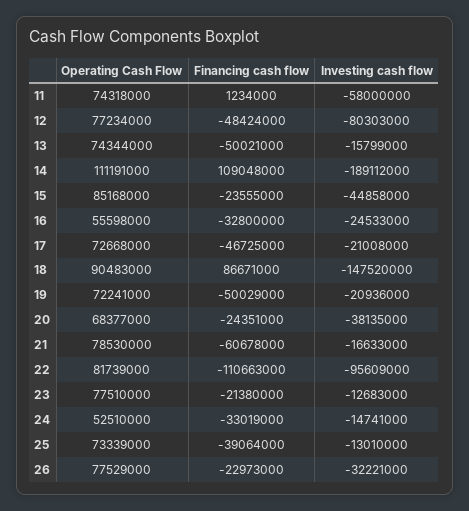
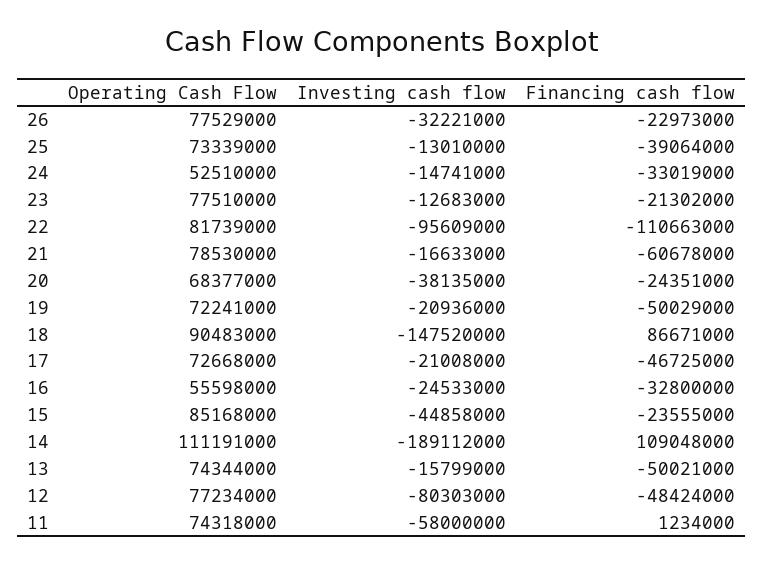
Financing cash flow, 23: -21380000 -> -21302000

